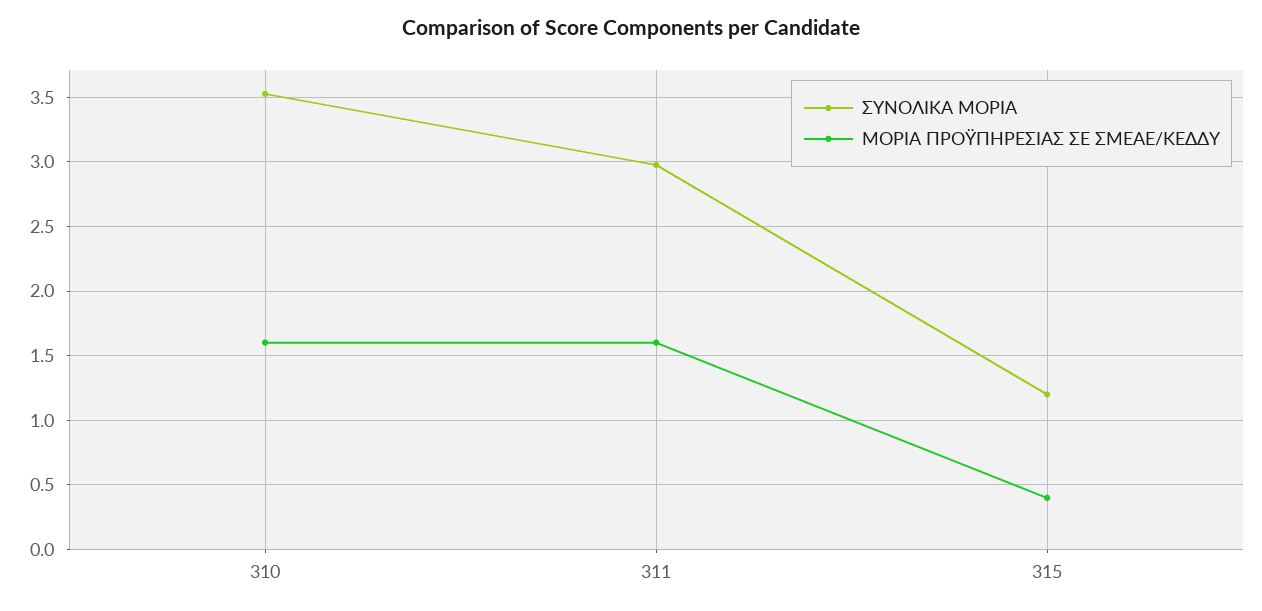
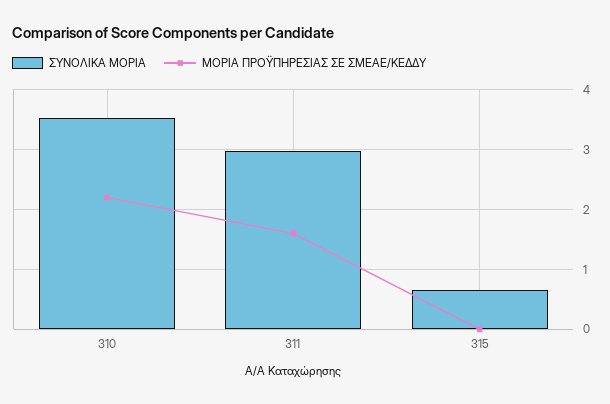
ΜΟΡΙΑ ΠΡΟΫΠΗΡΕΣΙΑΣ ΣΕ ΣΜΕΑΕ/ΚΕΔΔΥ, 310: 1.6 -> 2.2
ΣΥΝΟΛΙΚΑ ΜΟΡΙΑ, 315: 1.2 -> 0.6
ΜΟΡΙΑ ΠΡΟΫΠΗΡΕΣΙΑΣ ΣΕ ΣΜΕΑΕ/ΚΕΔΔΥ, 315: 0.4 -> 0

